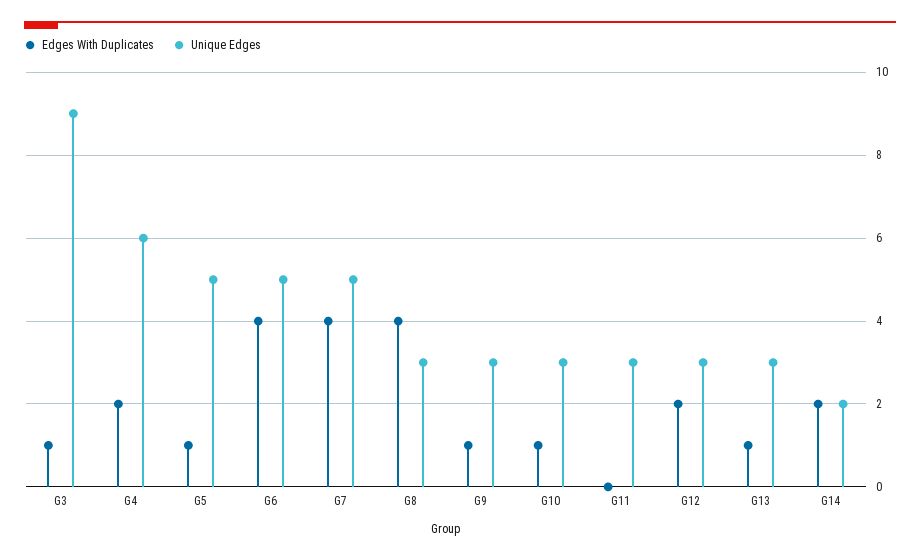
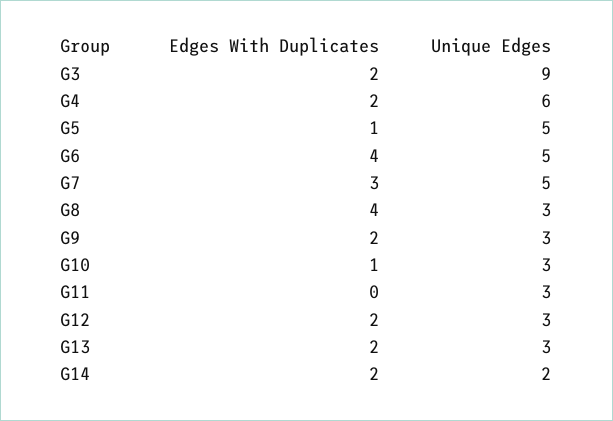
Edges With Duplicates, G3: 1 -> 2
Edges With Duplicates, G7: 4 -> 3
Edges With Duplicates, G9: 1 -> 2
Edges With Duplicates, G13: 1 -> 2

